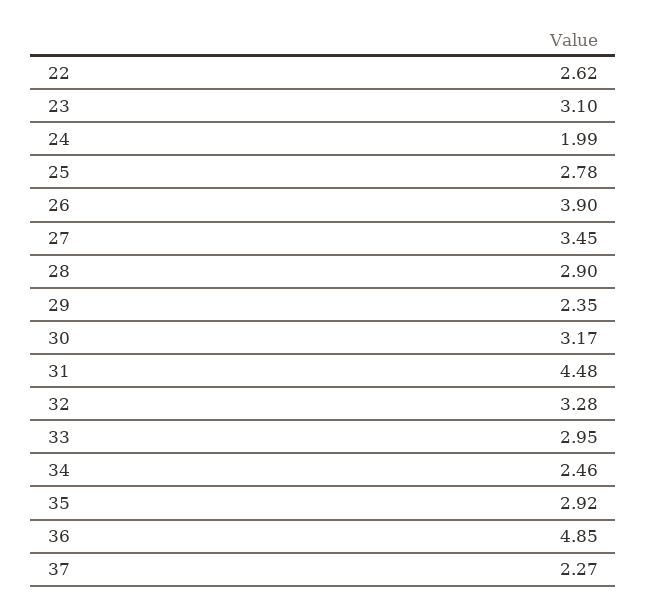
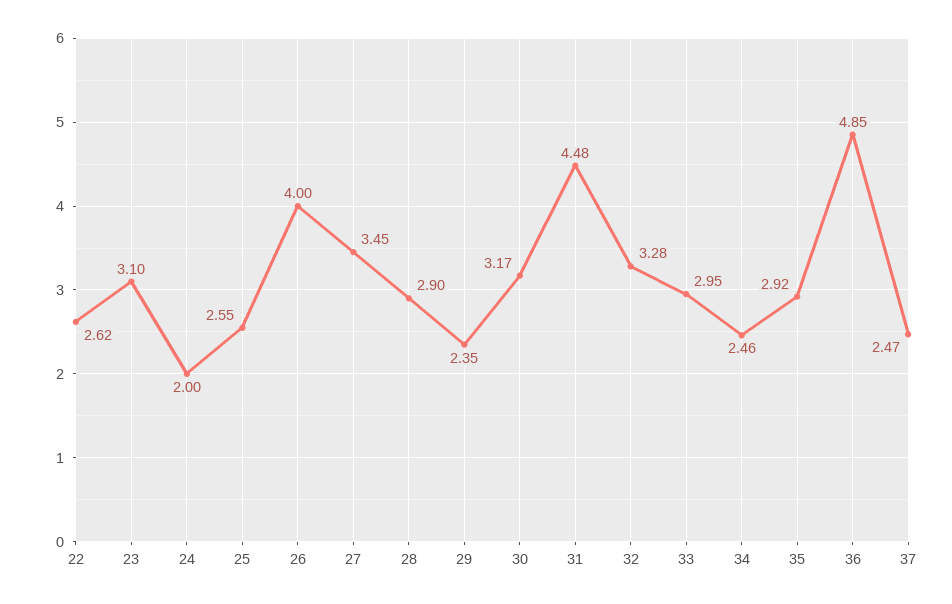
24: 1.99 -> 2
25: 2.78 -> 2.55
26: 3.9 -> 4
37: 2.27 -> 2.47

